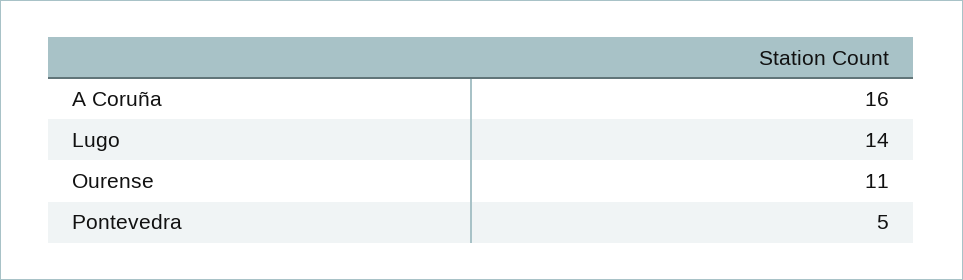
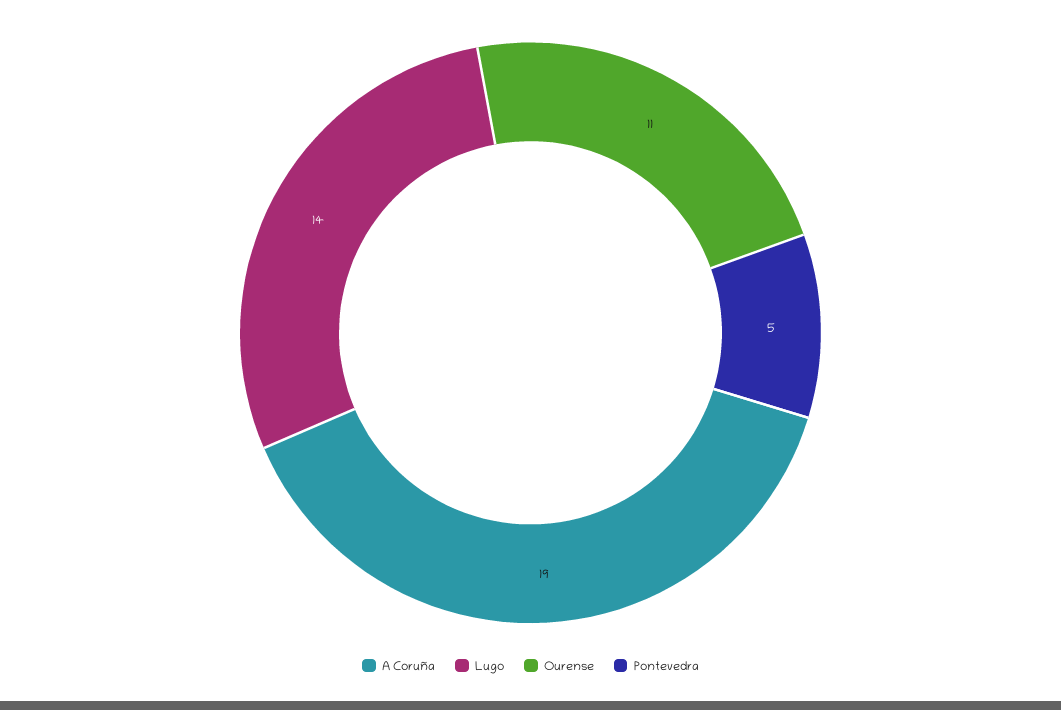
A Coruña: 16 -> 19

